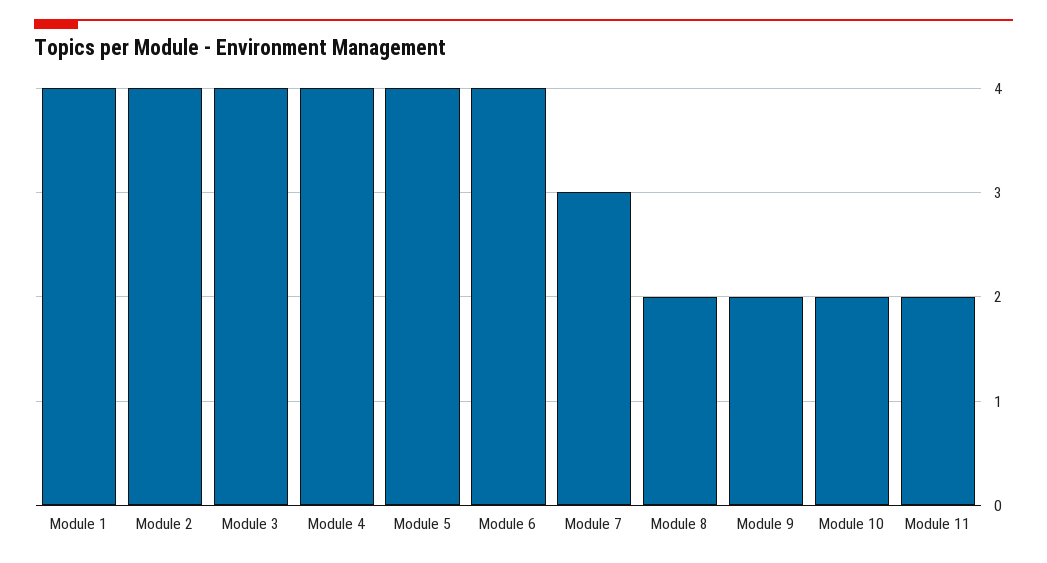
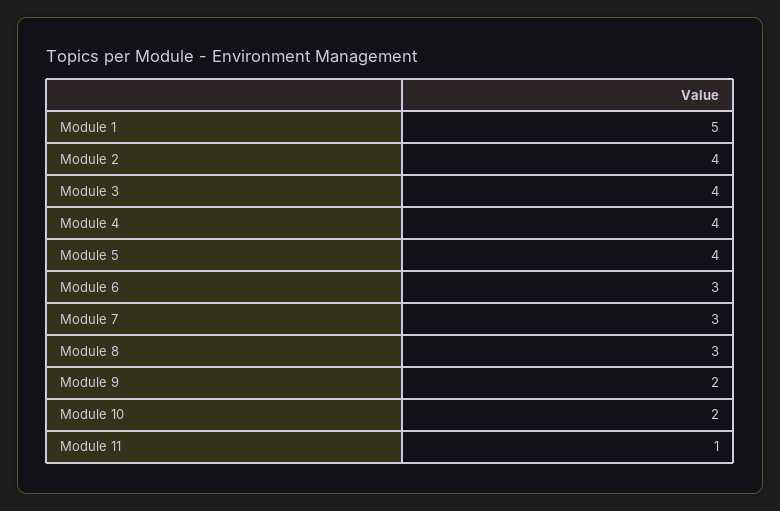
Module 1: 4 -> 5
Module 6: 4 -> 3
Module 8: 2 -> 3
Module 11: 2 -> 1

